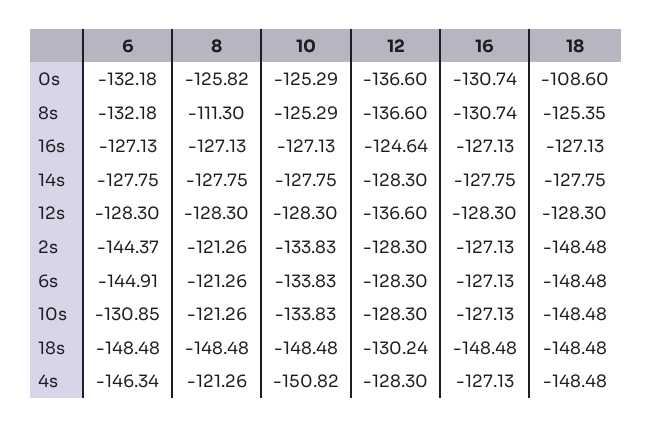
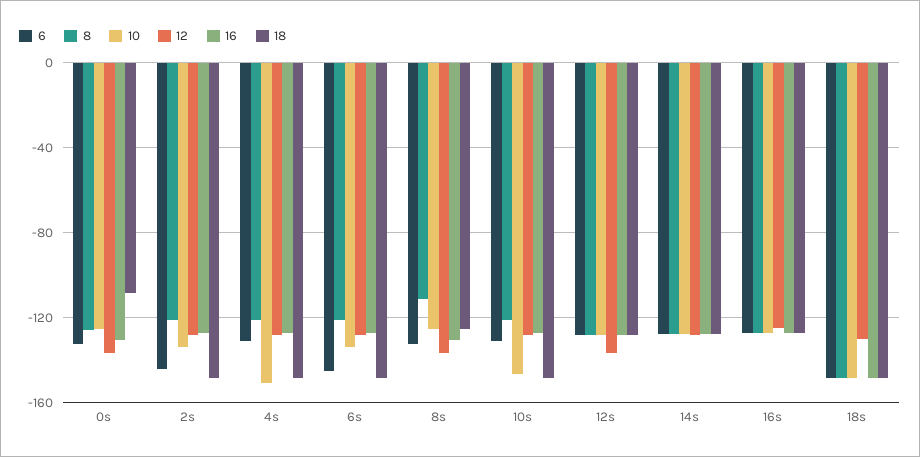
10, 10s: -133.83 -> -145
6, 4s: -146.34 -> -130

